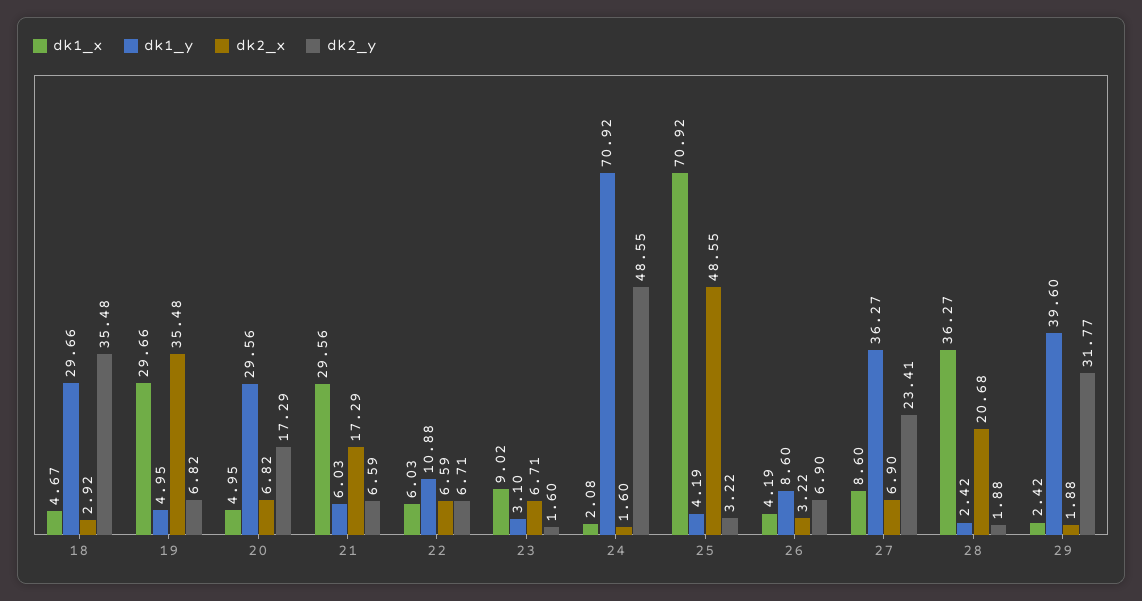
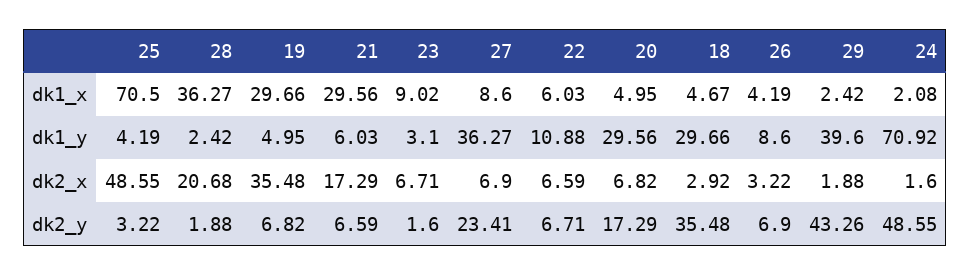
dk1_x, 25: 70.92 -> 70.5
dk2_y, 29: 31.77 -> 43.26

